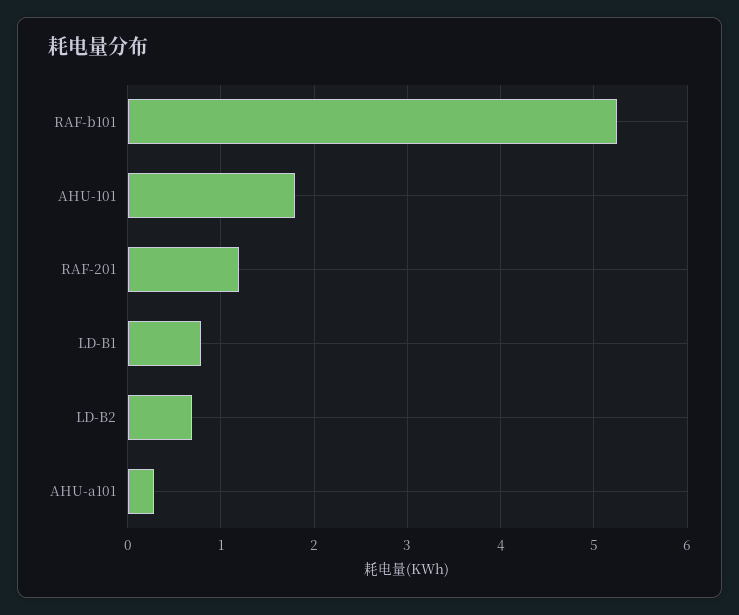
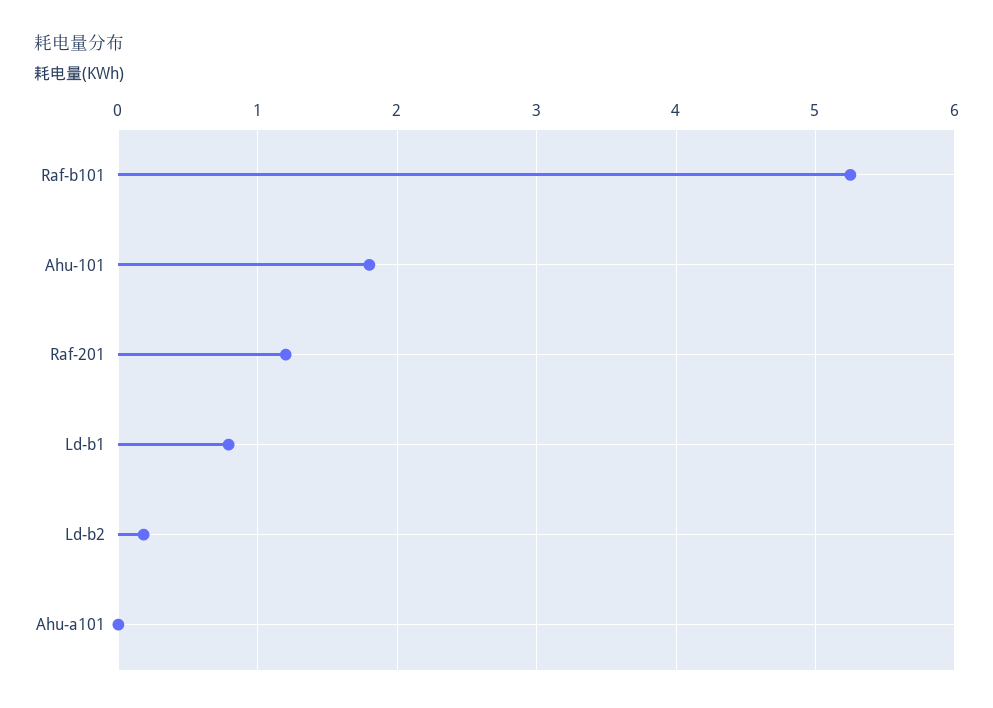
LD-B2: 0.7 -> 0.2
AHU-a101: 0.3 -> 0

